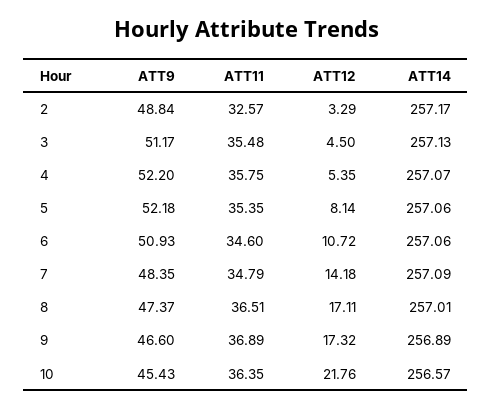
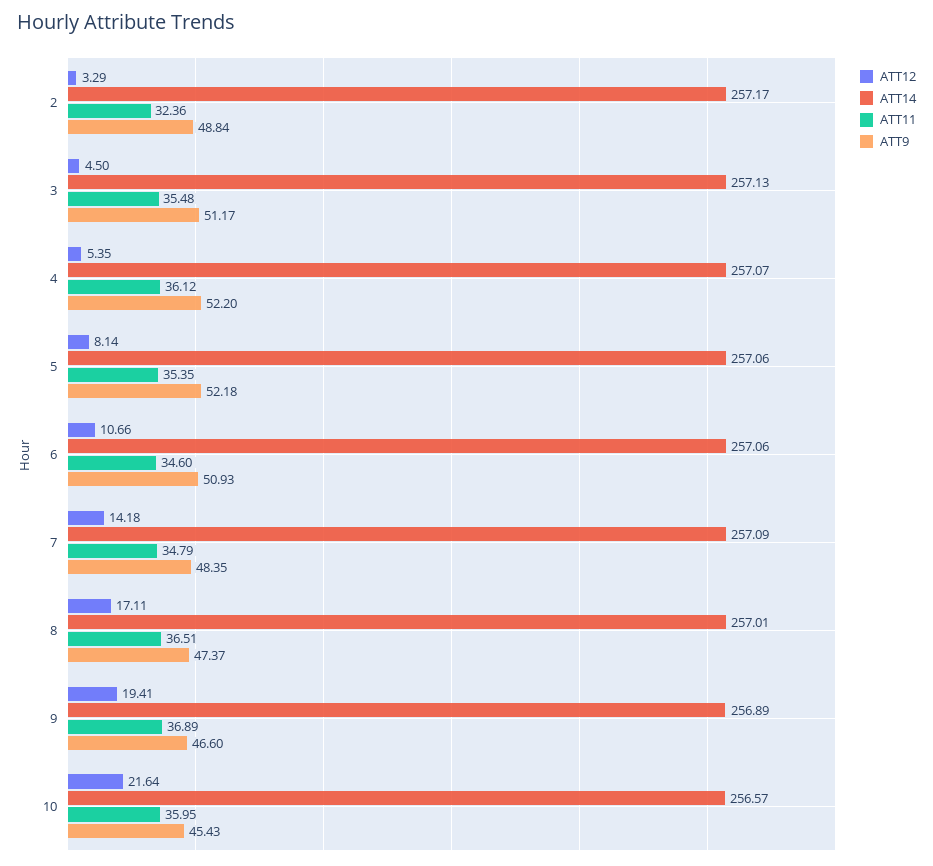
ATT11, 2: 32.57 -> 32.36
ATT11, 4: 35.75 -> 36.12
ATT12, 6: 10.72 -> 10.66
ATT12, 9: 17.32 -> 19.41
ATT11, 10: 36.35 -> 35.95
ATT12, 10: 21.76 -> 21.64

